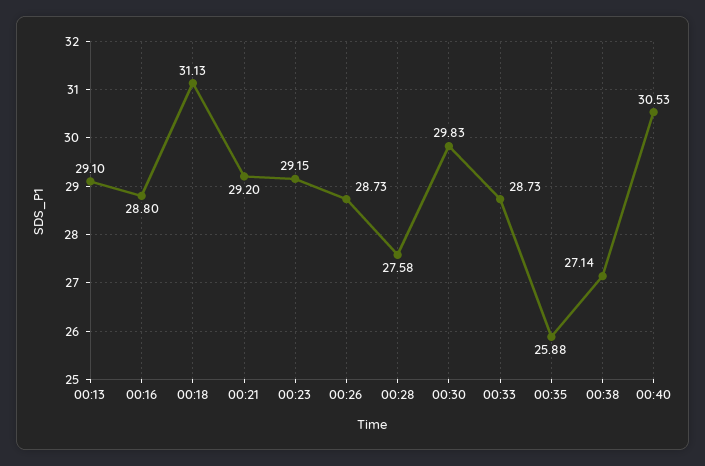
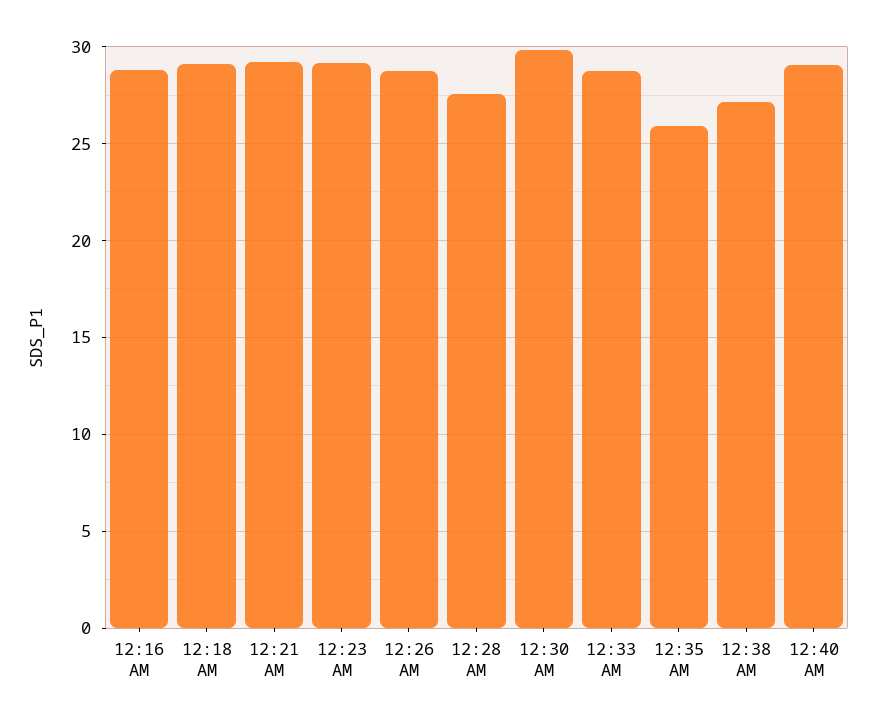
00:13: 29.1 -> none
00:18: 31.13 -> 29
00:40: 30.53 -> 29

